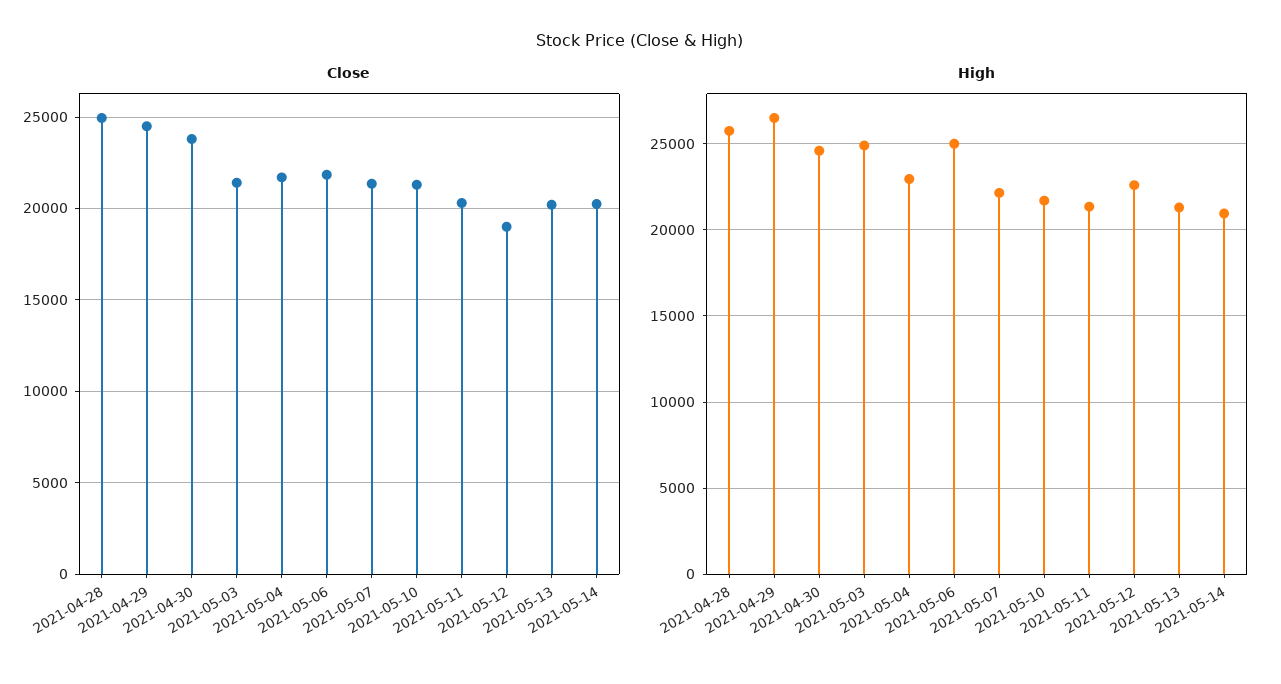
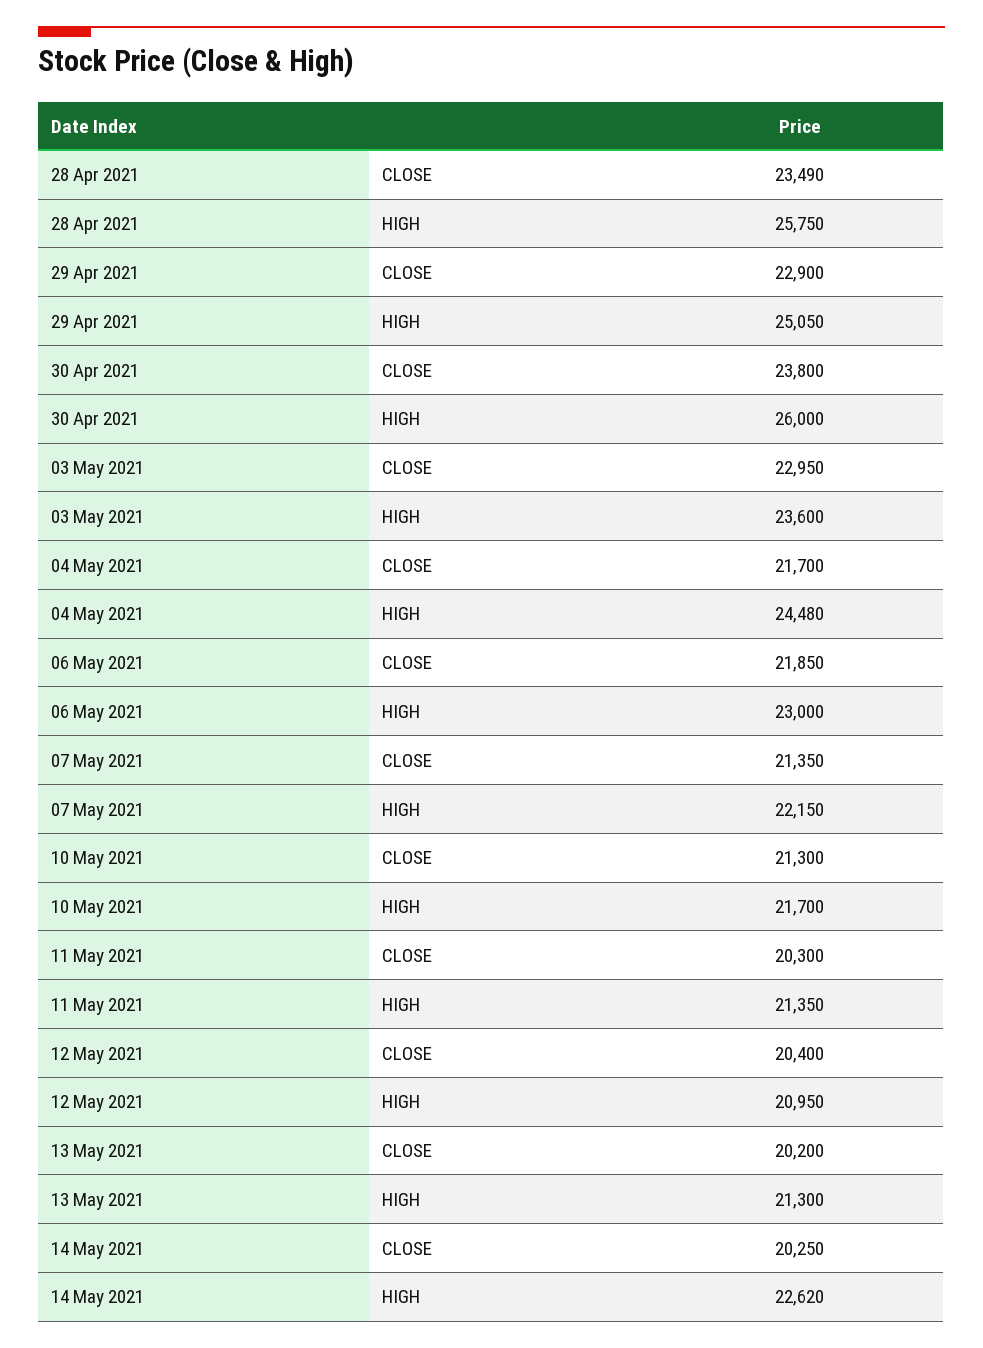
Close, 2021-04-28: 25000 -> 23490
Close, 2021-04-29: 24500 -> 22900
Close, 2021-05-03: 21500 -> 22950
Close, 2021-05-12: 19000 -> 20400
High, 2021-04-29: 26500 -> 25050
High, 2021-04-30: 24500 -> 26000
High, 2021-05-03: 25000 -> 23600
High, 2021-05-04: 23000 -> 24480
High, 2021-05-06: 25000 -> 23000
High, 2021-05-12: 22500 -> 20950
High, 2021-05-14: 21000 -> 22620

